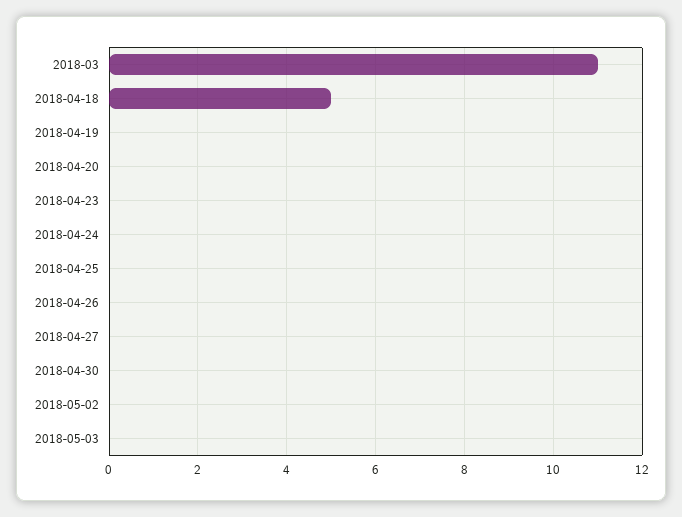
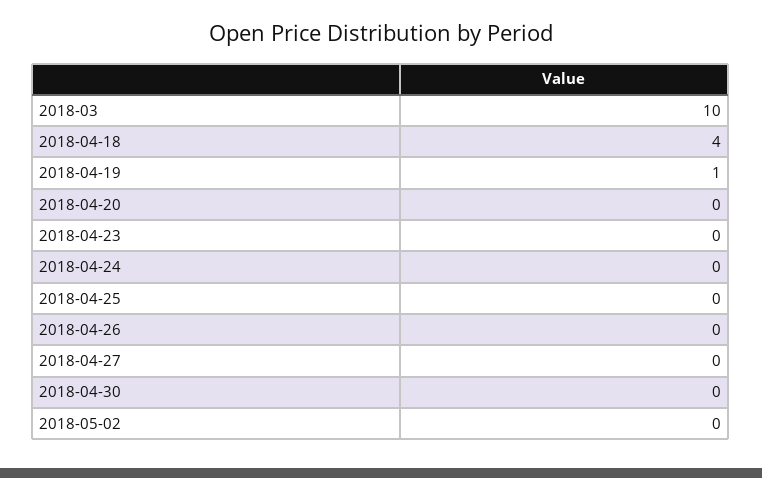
2018-03: 11 -> 10
2018-04-18: 5 -> 4
2018-04-19: 0 -> 1
2018-05-03: 0 -> none

